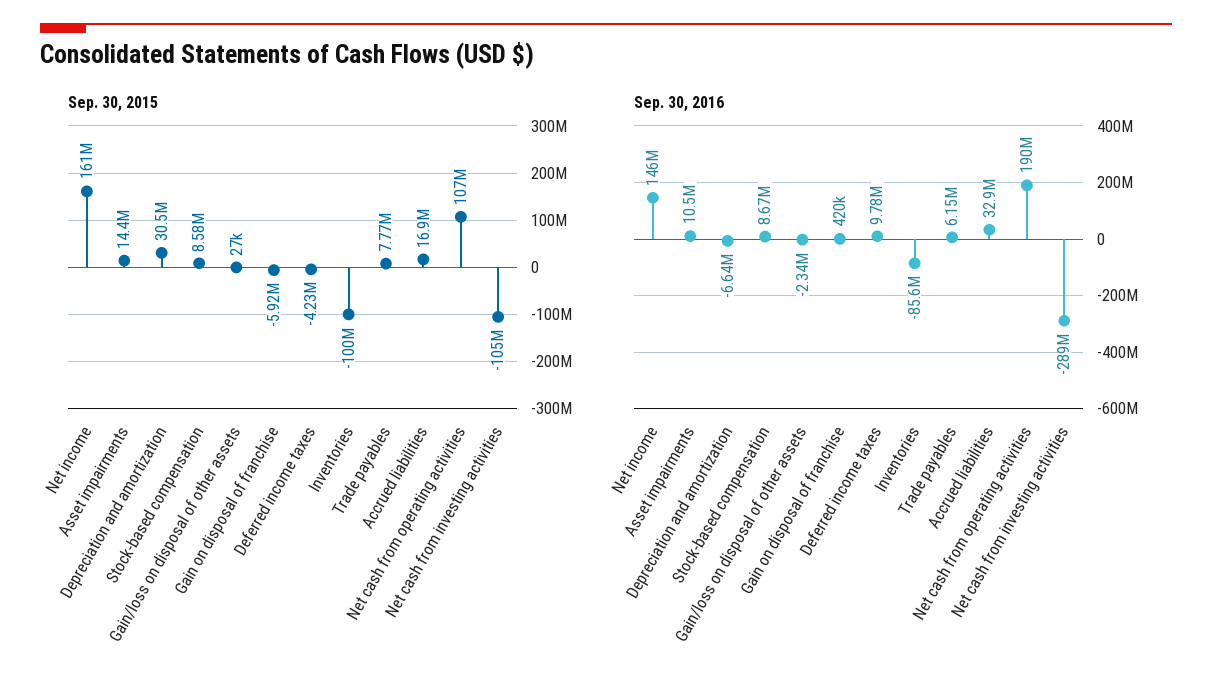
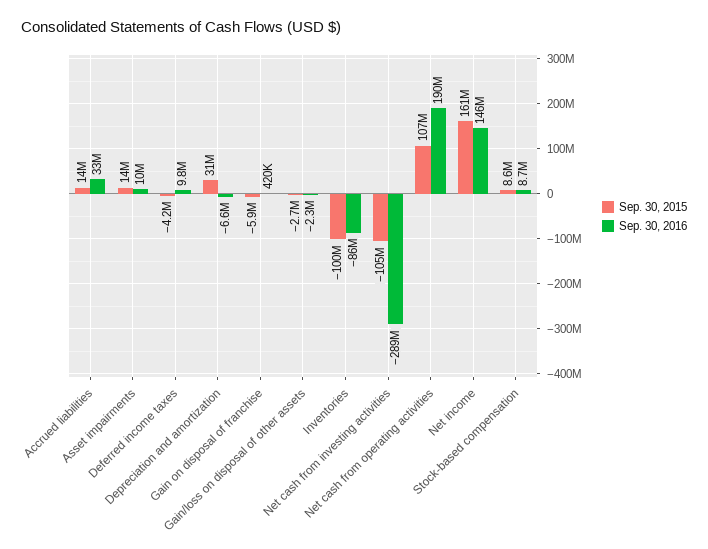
Sep. 30, 2015, Gain/loss on disposal of other assets: 27000 -> -2700000
Sep. 30, 2015, Trade payables: 7770000 -> none
Sep. 30, 2015, Accrued liabilities: 16900000 -> 14000000
Sep. 30, 2016, Trade payables: 6150000 -> none

